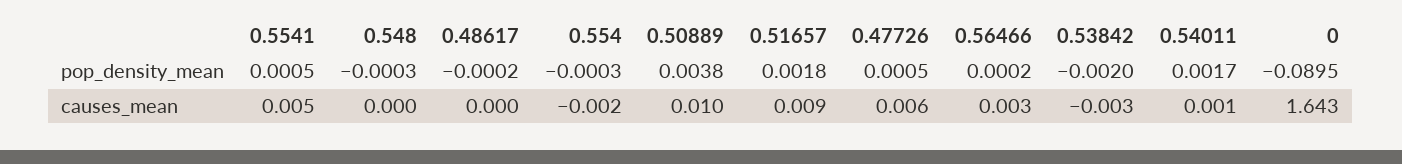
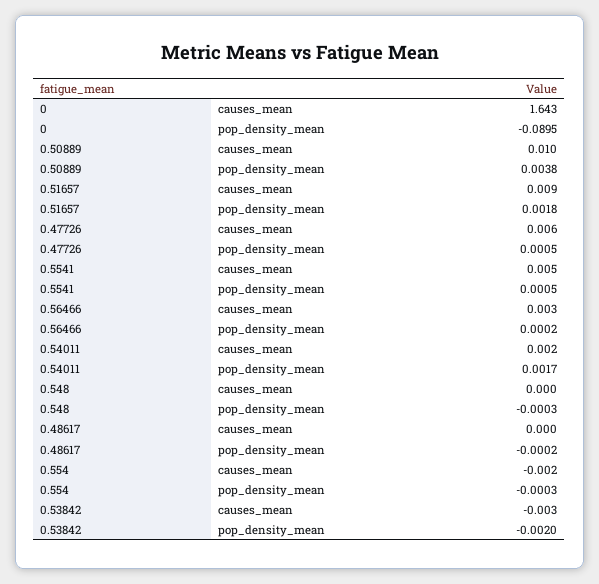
0.54011, causes_mean: 0.001 -> 0.002

